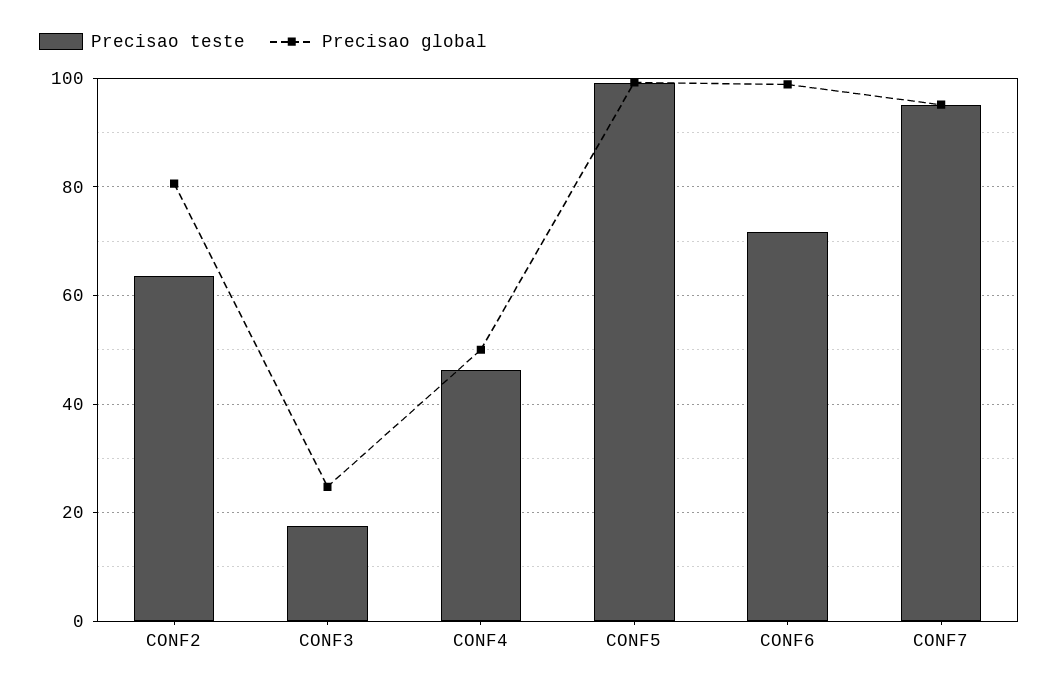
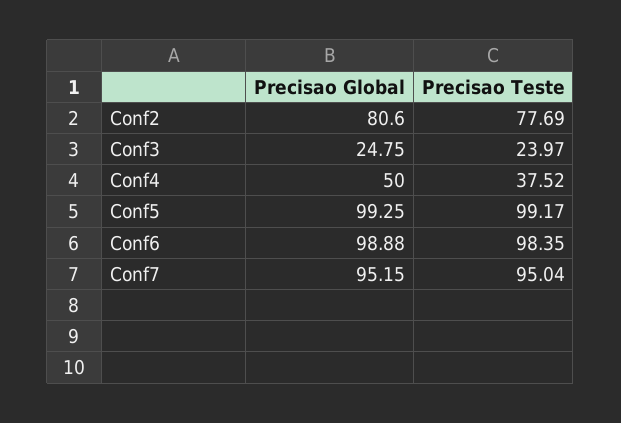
Precisao teste, CONF2: 64 -> 77.69
Precisao teste, CONF3: 18 -> 23.97
Precisao teste, CONF4: 46 -> 37.52
Precisao teste, CONF6: 72 -> 98.35

